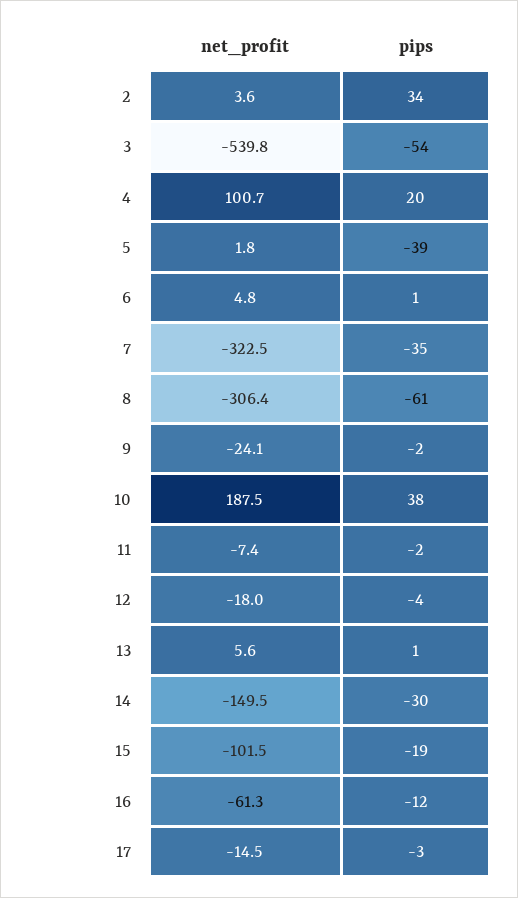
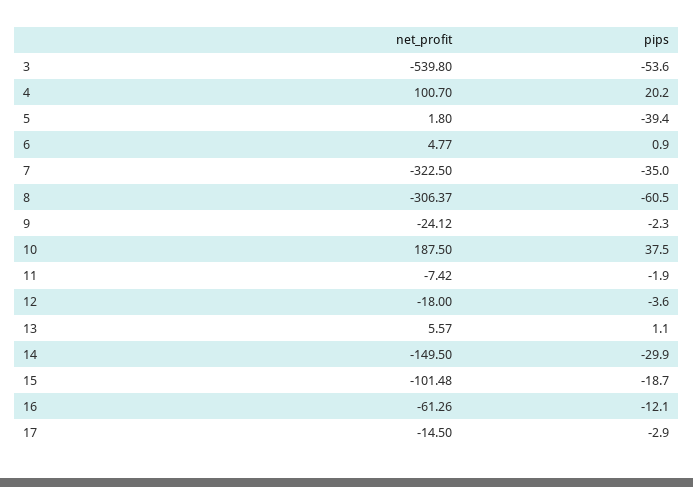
net_profit, 2: 3.6 -> none
pips, 2: 34 -> none

